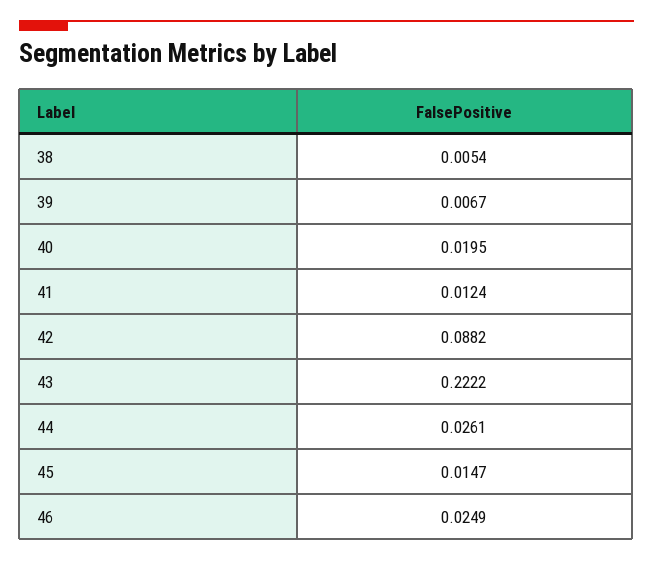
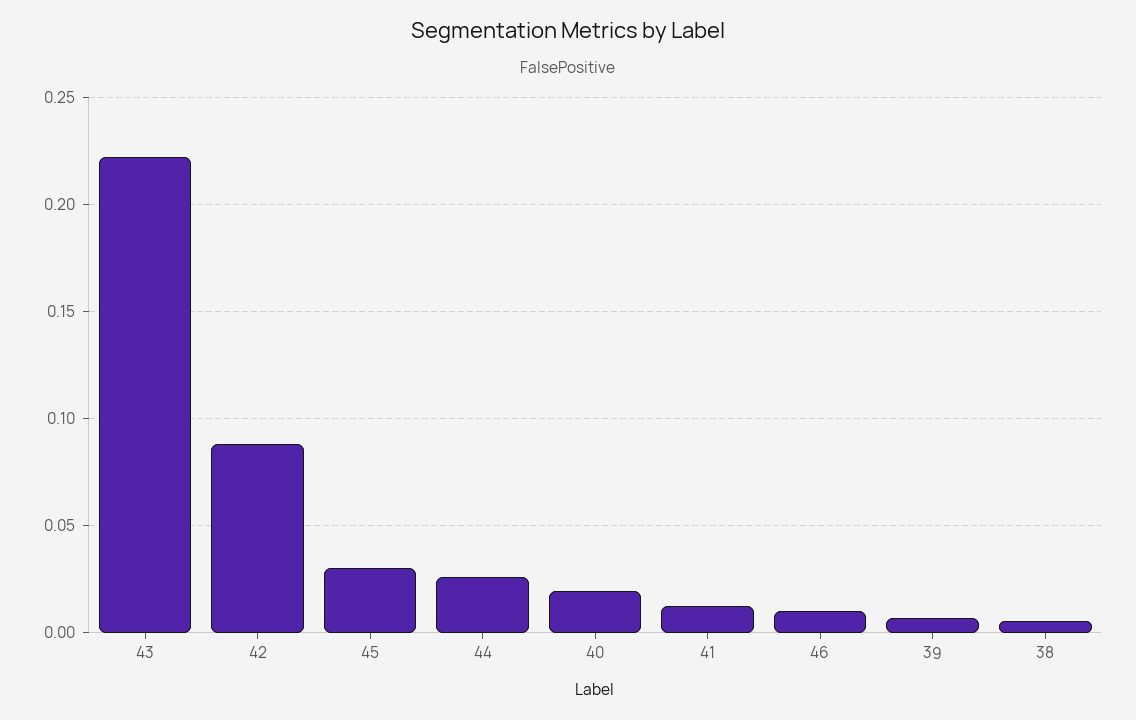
45: 0.0147 -> 0.03
46: 0.0249 -> 0.01

